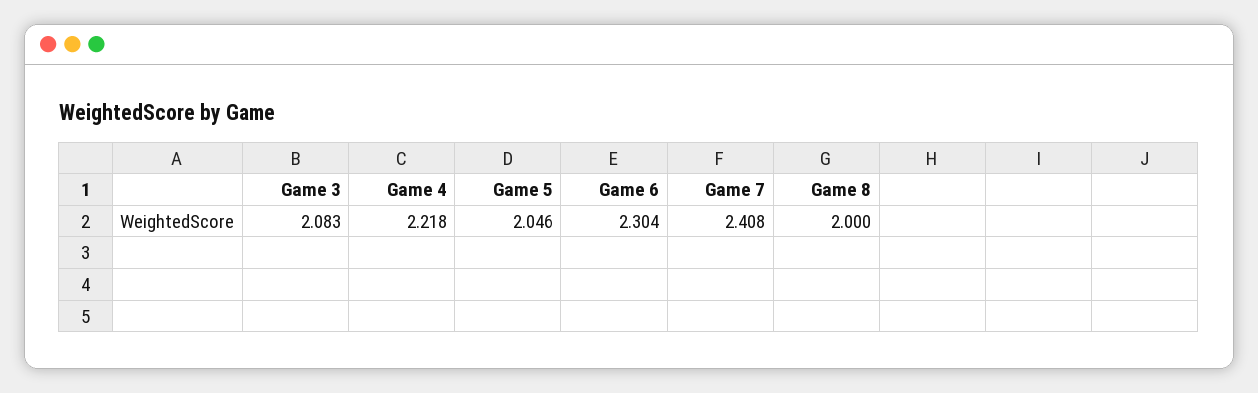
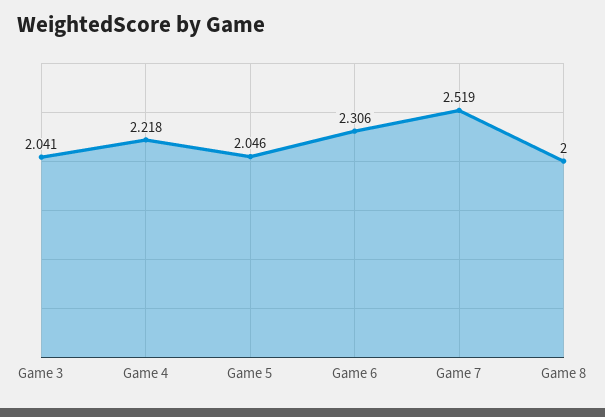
Game 3: 2.083 -> 2.041
Game 6: 2.304 -> 2.306
Game 7: 2.408 -> 2.519

